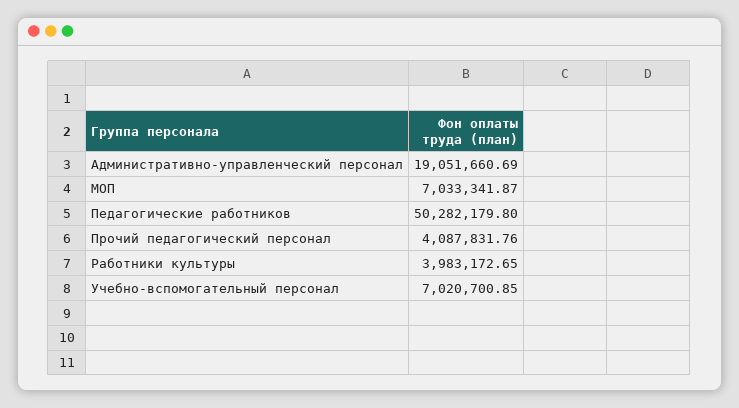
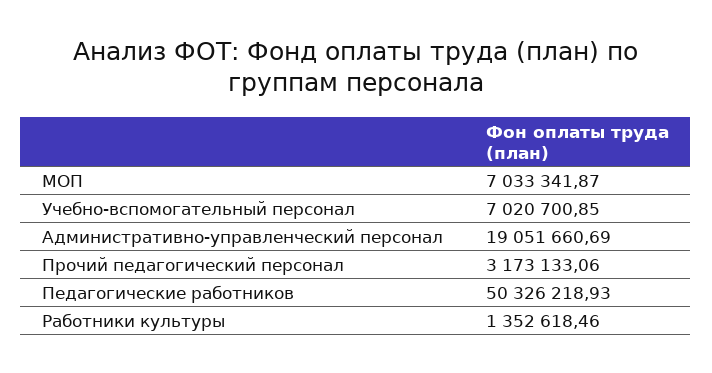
Педагогические работников: 50282179.8 -> 50326218.93
Прочий педагогический персонал: 4087831.76 -> 3173133.06
Работники культуры: 3983172.65 -> 1352618.46

